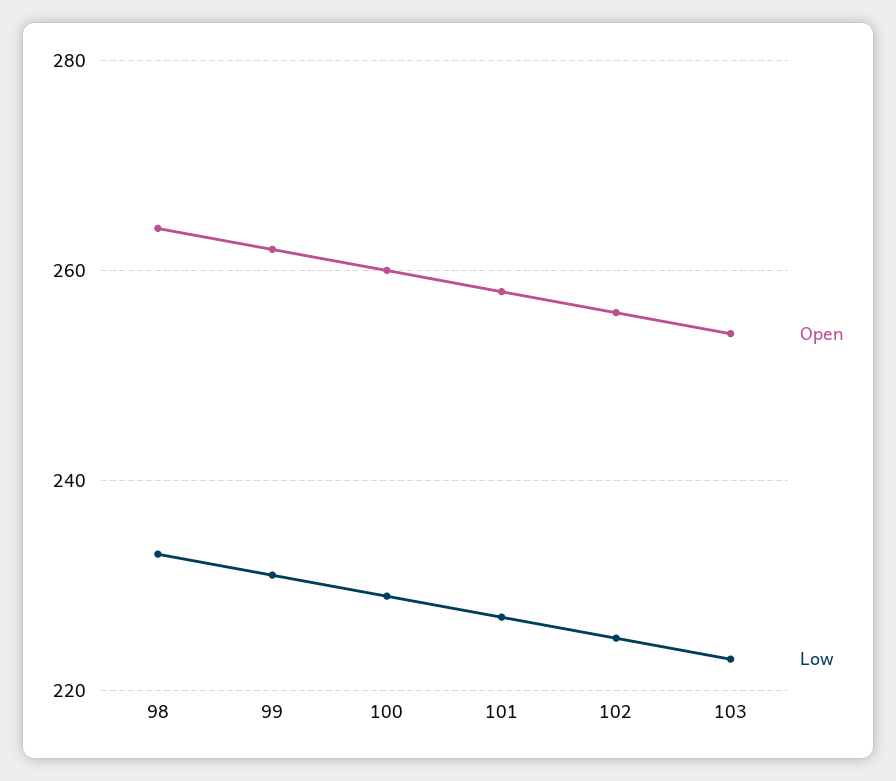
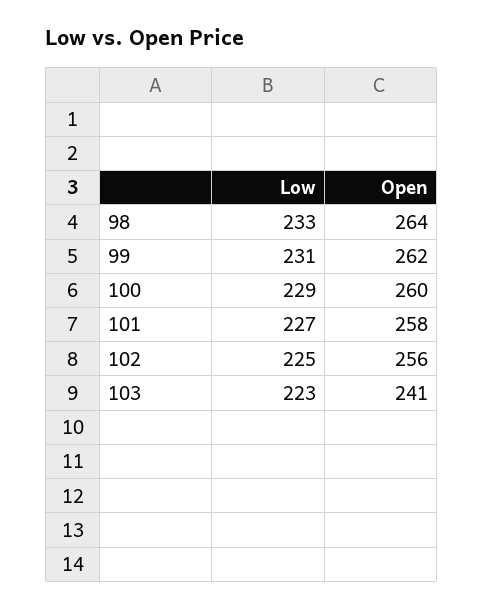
Open, 103: 255 -> 241

